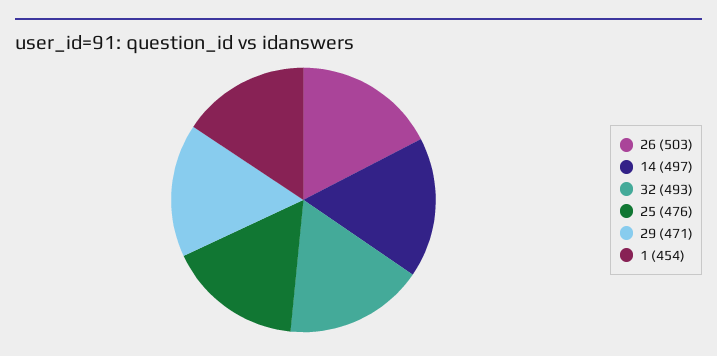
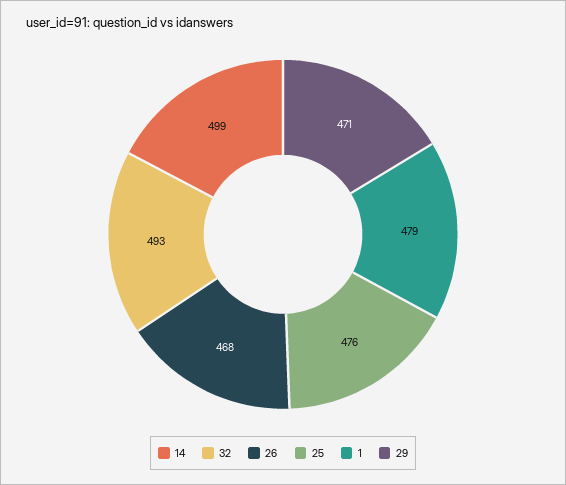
26: 503 -> 468
14: 497 -> 499
1: 454 -> 479

